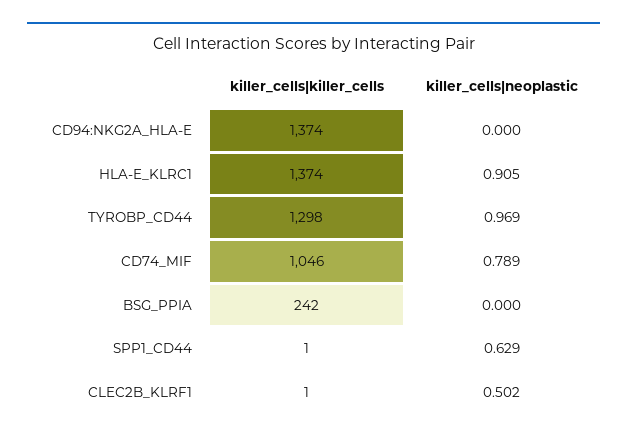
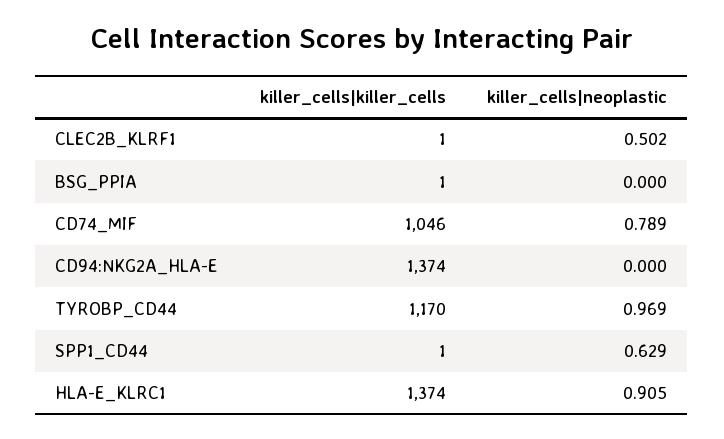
killer_cells|killer_cells, TYROBP_CD44: 1298 -> 1170
killer_cells|killer_cells, BSG_PPIA: 242 -> 1

